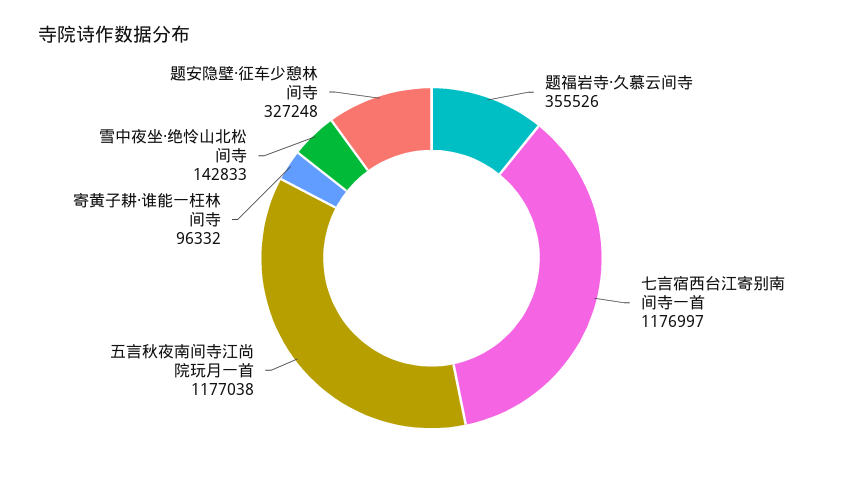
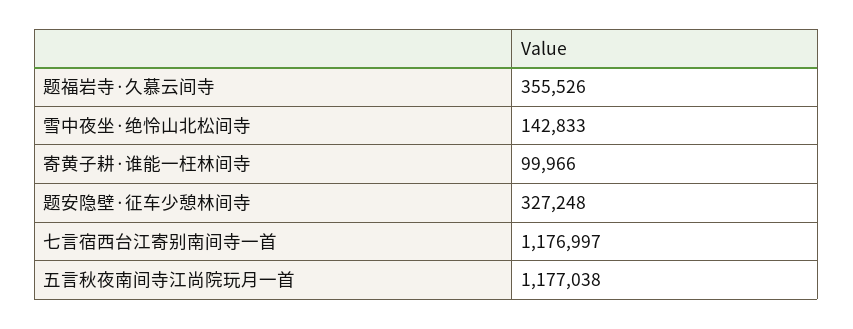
寄黄子耕·谁能一枉林间寺: 96332 -> 99966

